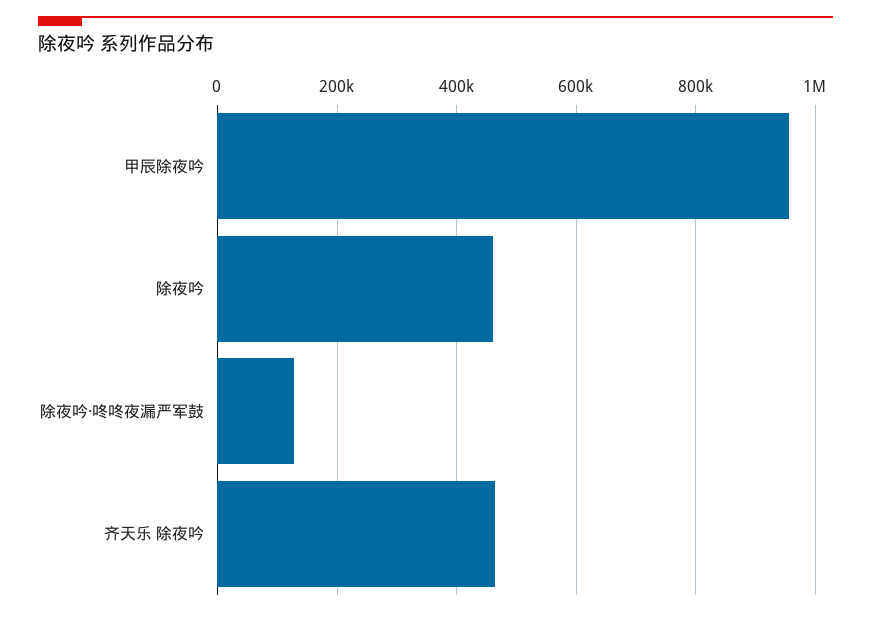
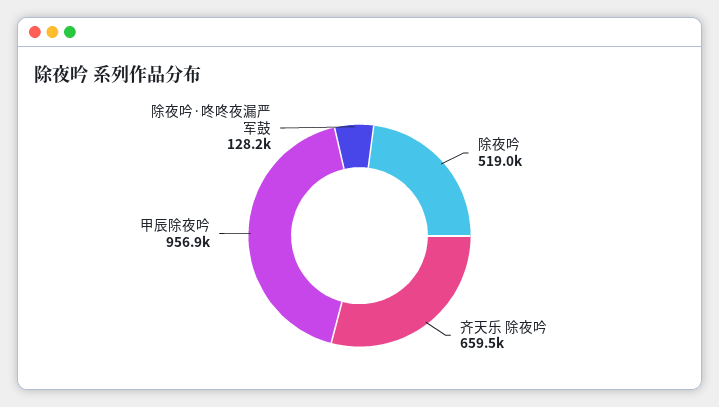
除夜吟: 460000 -> 519000
齐天乐 除夜吟: 460000 -> 659500

